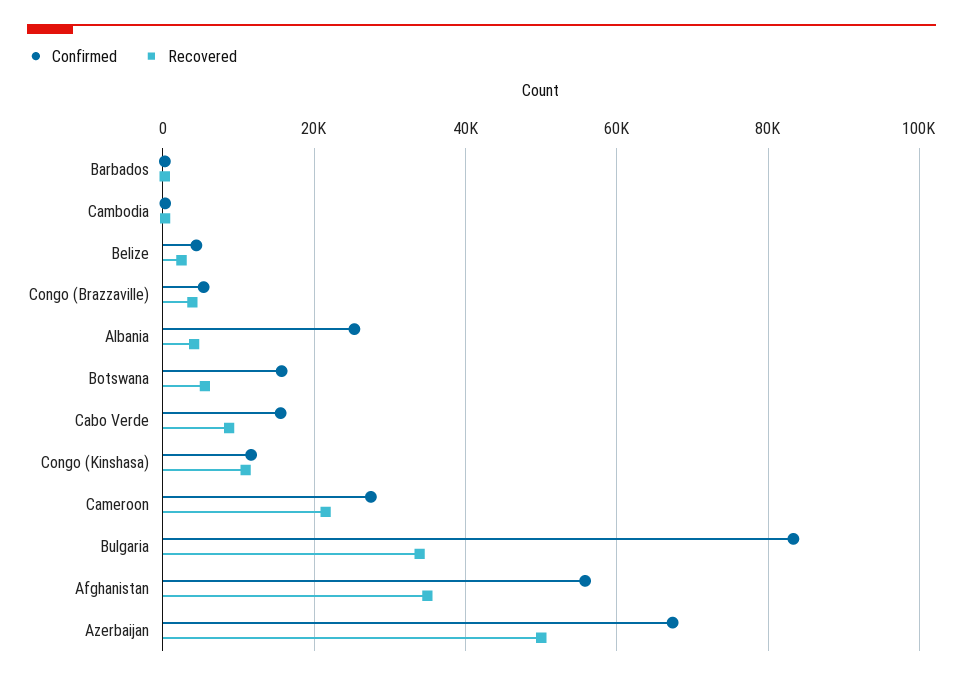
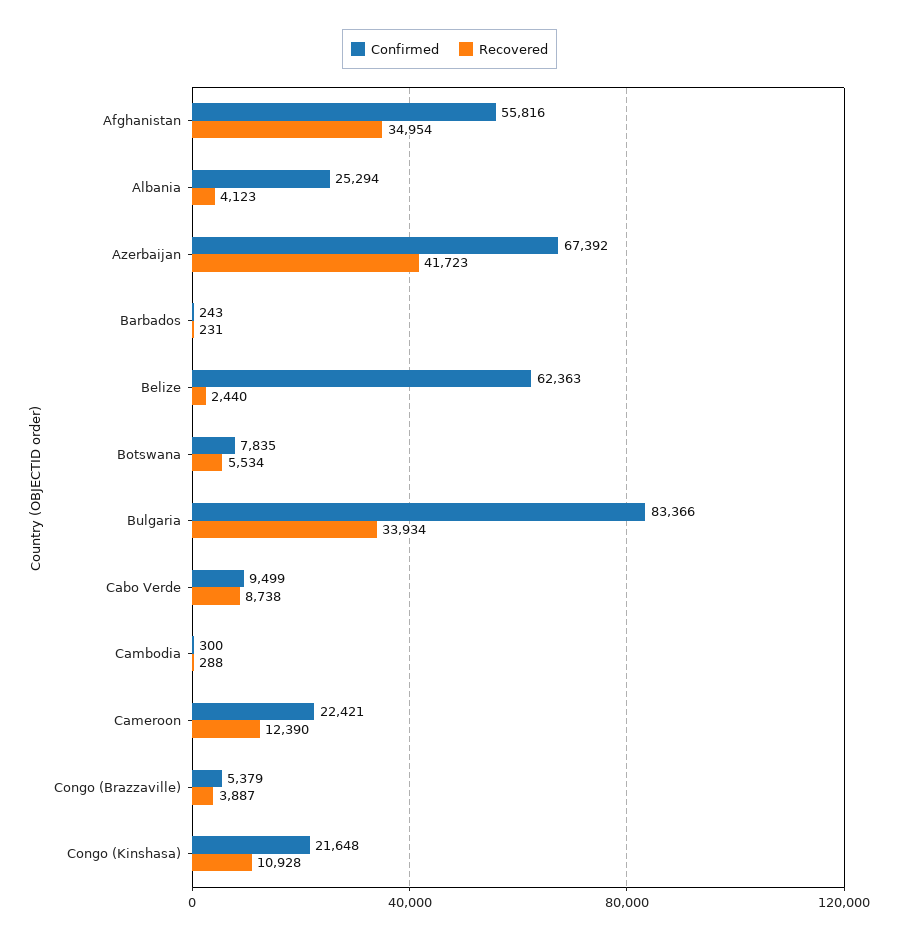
Confirmed, Belize: 4000 -> 62363
Confirmed, Botswana: 16000 -> 7835
Confirmed, Cabo Verde: 16000 -> 9499
Confirmed, Congo (Kinshasa): 12000 -> 21648
Confirmed, Cameroon: 28000 -> 22421
Recovered, Cameroon: 22000 -> 12390
Recovered, Azerbaijan: 50000 -> 41723

